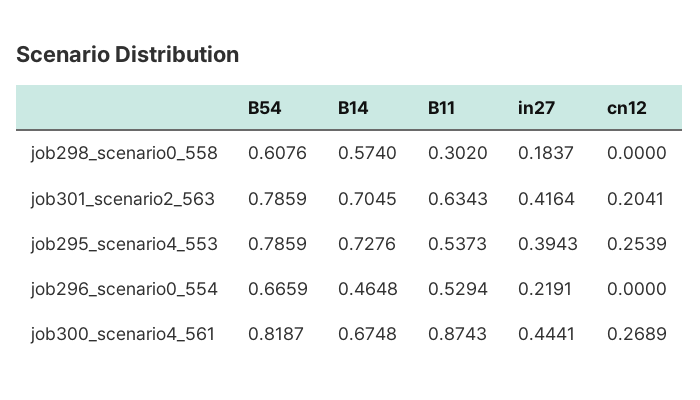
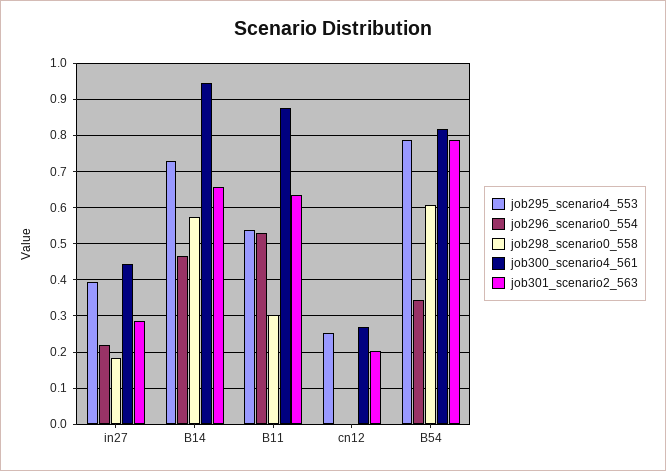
job301_scenario2_563, B14: 0.7045 -> 0.66
job301_scenario2_563, in27: 0.4164 -> 0.28
job296_scenario0_554, B54: 0.6659 -> 0.34
job300_scenario4_561, B14: 0.6748 -> 0.94

